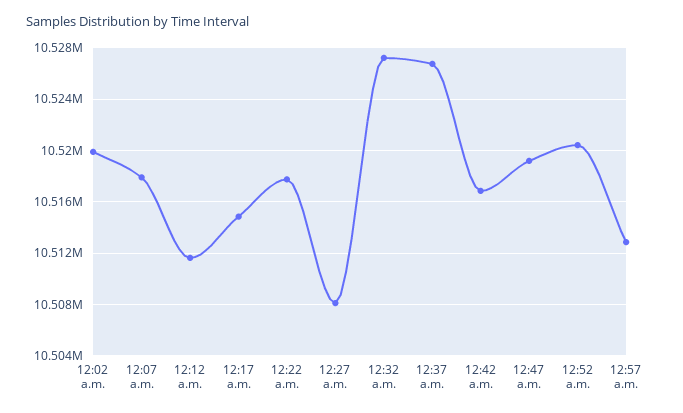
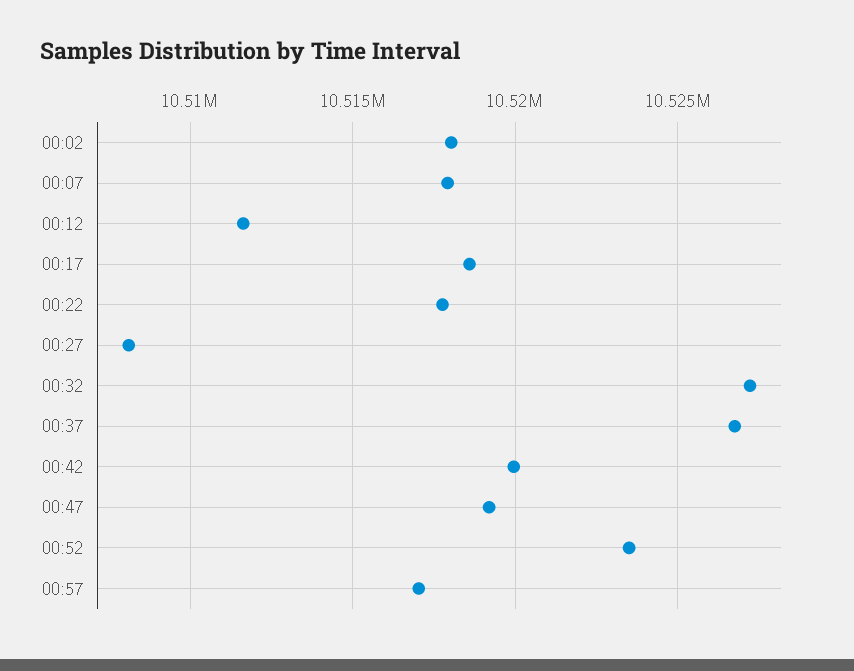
12:02 a.m.: 10520000 -> 10518000
12:17 a.m.: 10515000 -> 10518500
12:42 a.m.: 10517000 -> 10520000
12:52 a.m.: 10520500 -> 10523500
12:57 a.m.: 10513000 -> 10517000

